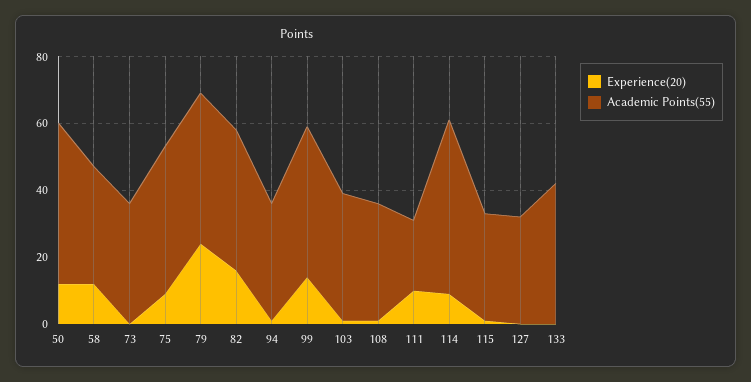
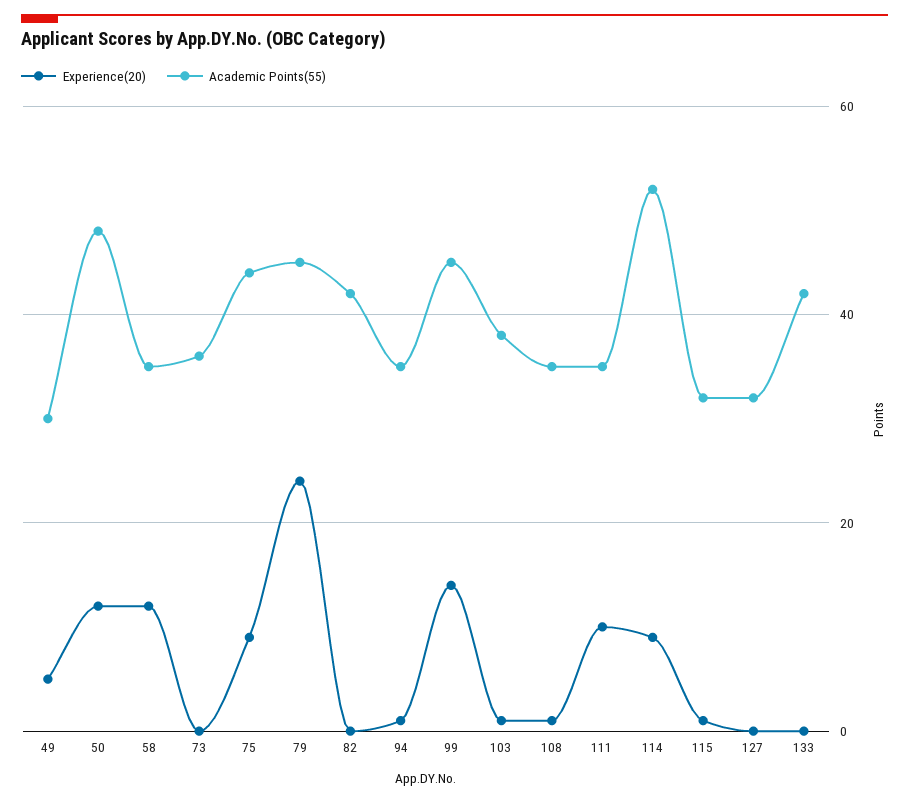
Experience(20), 82: 15 -> 0
Academic Points(55), 111: 20 -> 35
Experience(20), 49: none -> 5
Academic Points(55), 49: none -> 30

